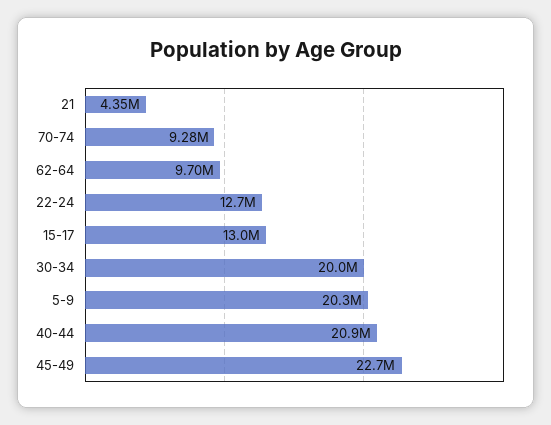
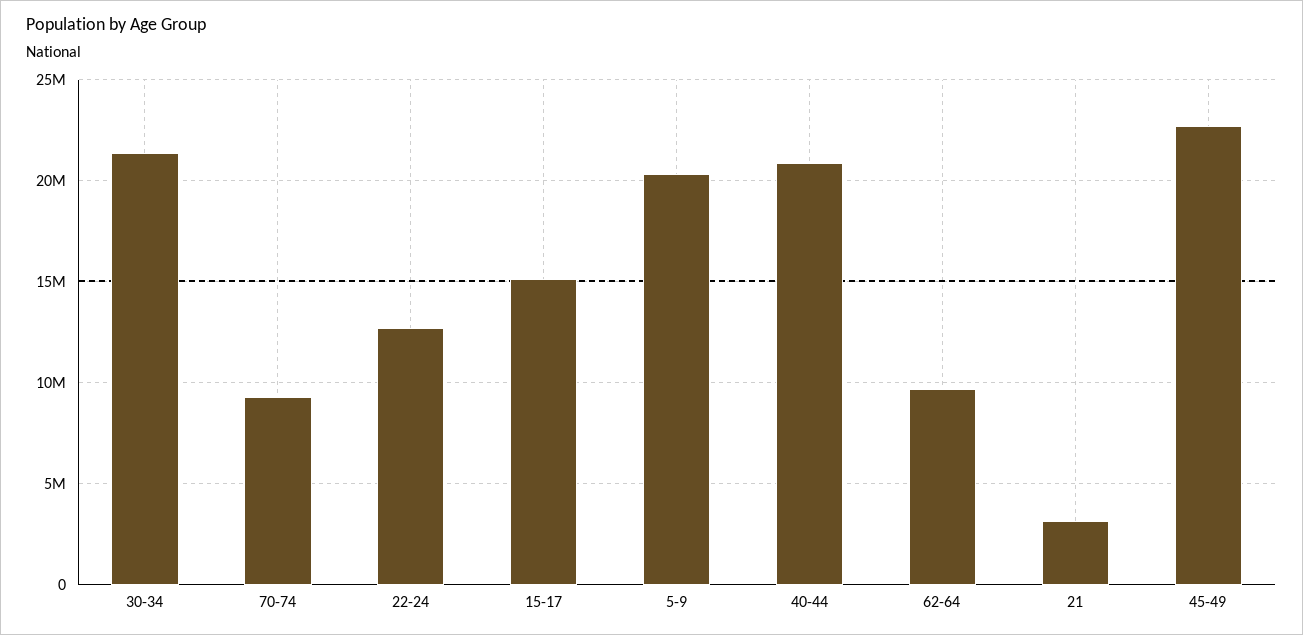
21: 4350000 -> 3000000
15-17: 13000000 -> 15000000
30-34: 20000000 -> 21500000

